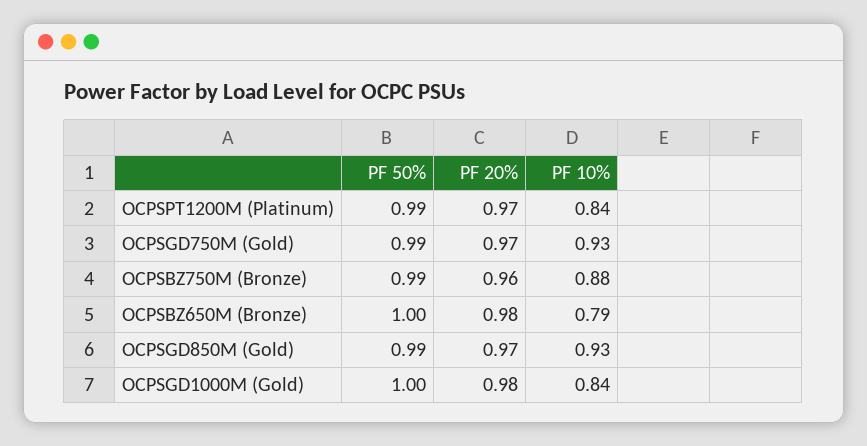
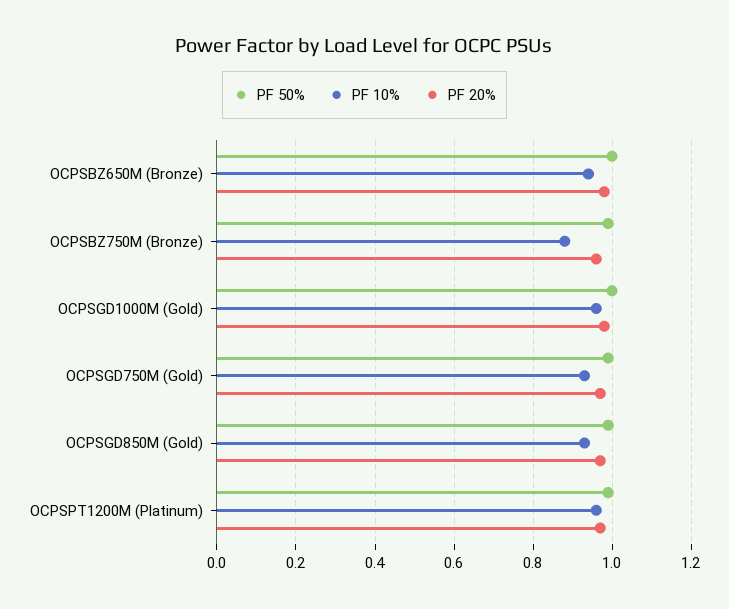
PF 10%, OCPSPT1200M (Platinum): 0.84 -> 0.95
PF 10%, OCPSBZ650M (Bronze): 0.79 -> 0.95
PF 10%, OCPSGD1000M (Gold): 0.84 -> 0.95

